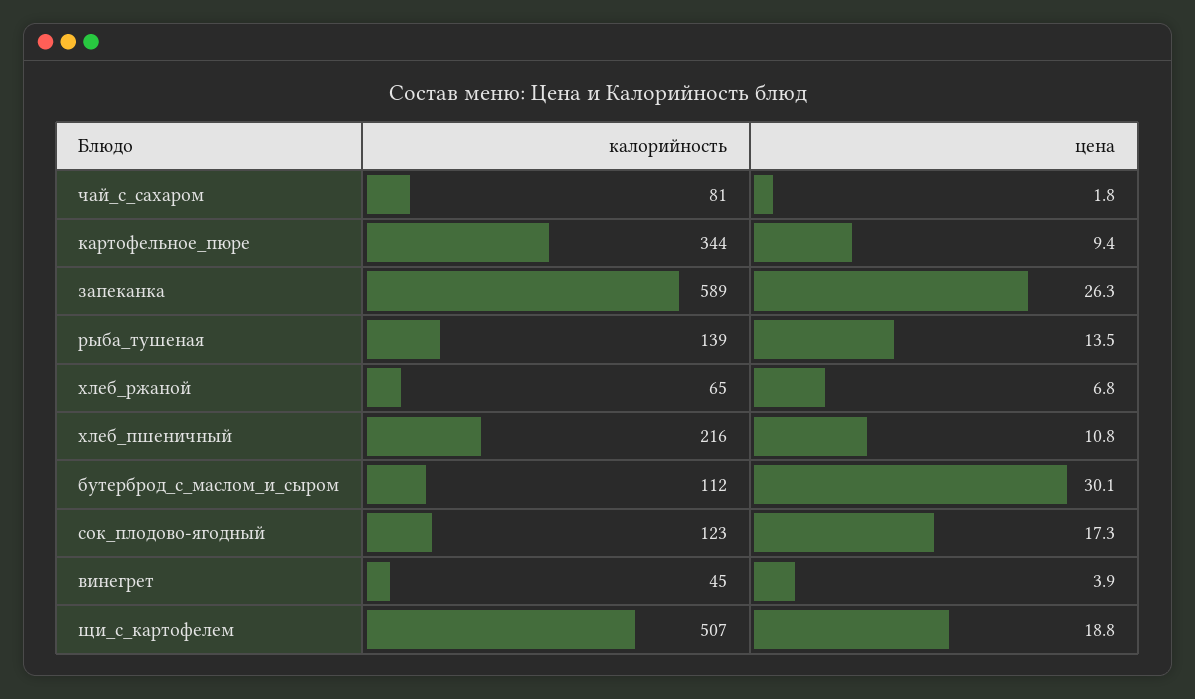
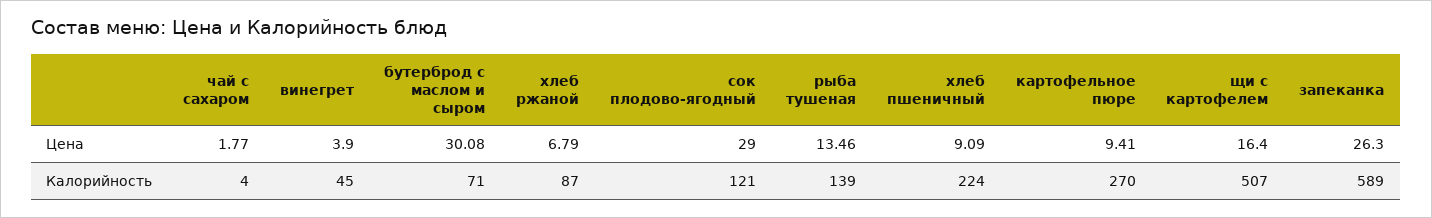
калорийность, чай_с_сахаром: 81 -> 4
калорийность, картофельное_пюре: 344 -> 270
калорийность, хлеб_ржаной: 65 -> 87
калорийность, хлеб_пшеничный: 216 -> 224
цена, хлеб_пшеничный: 10.8 -> 9.09
калорийность, бутерброд_с_маслом_и_сыром: 112 -> 71
калорийность, сок_плодово-ягодный: 123 -> 121
цена, сок_плодово-ягодный: 17.3 -> 29
цена, щи_с_картофелем: 18.8 -> 16.4

